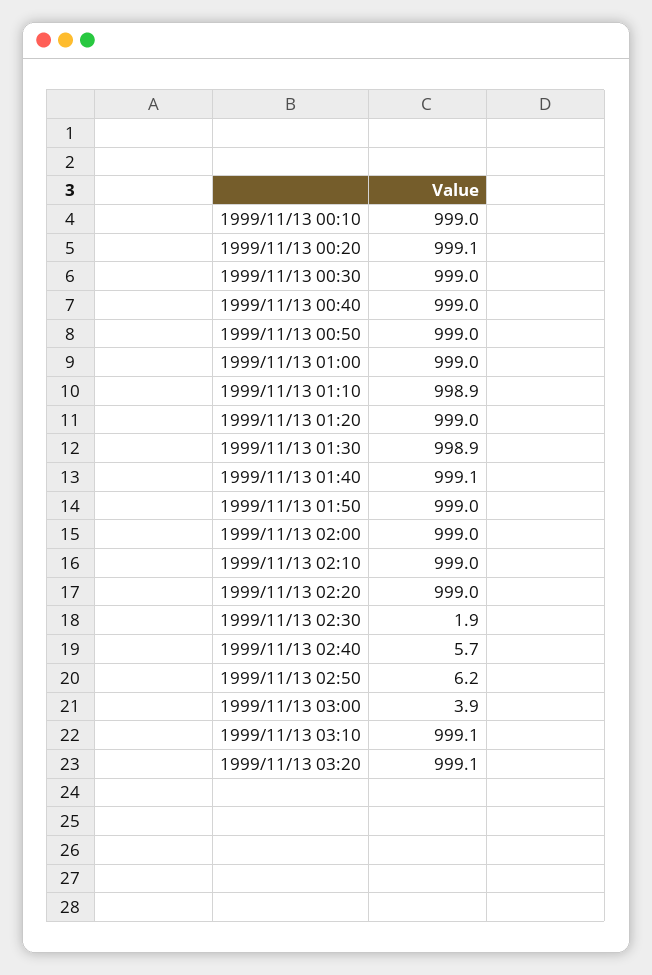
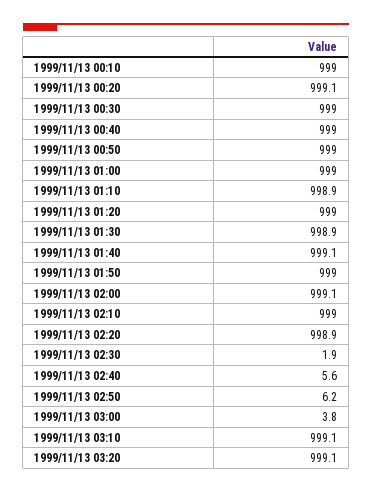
1999/11/13 02:00: 999 -> 999.1
1999/11/13 02:20: 999 -> 998.9
1999/11/13 02:40: 5.7 -> 5.6
1999/11/13 03:00: 3.9 -> 3.8

